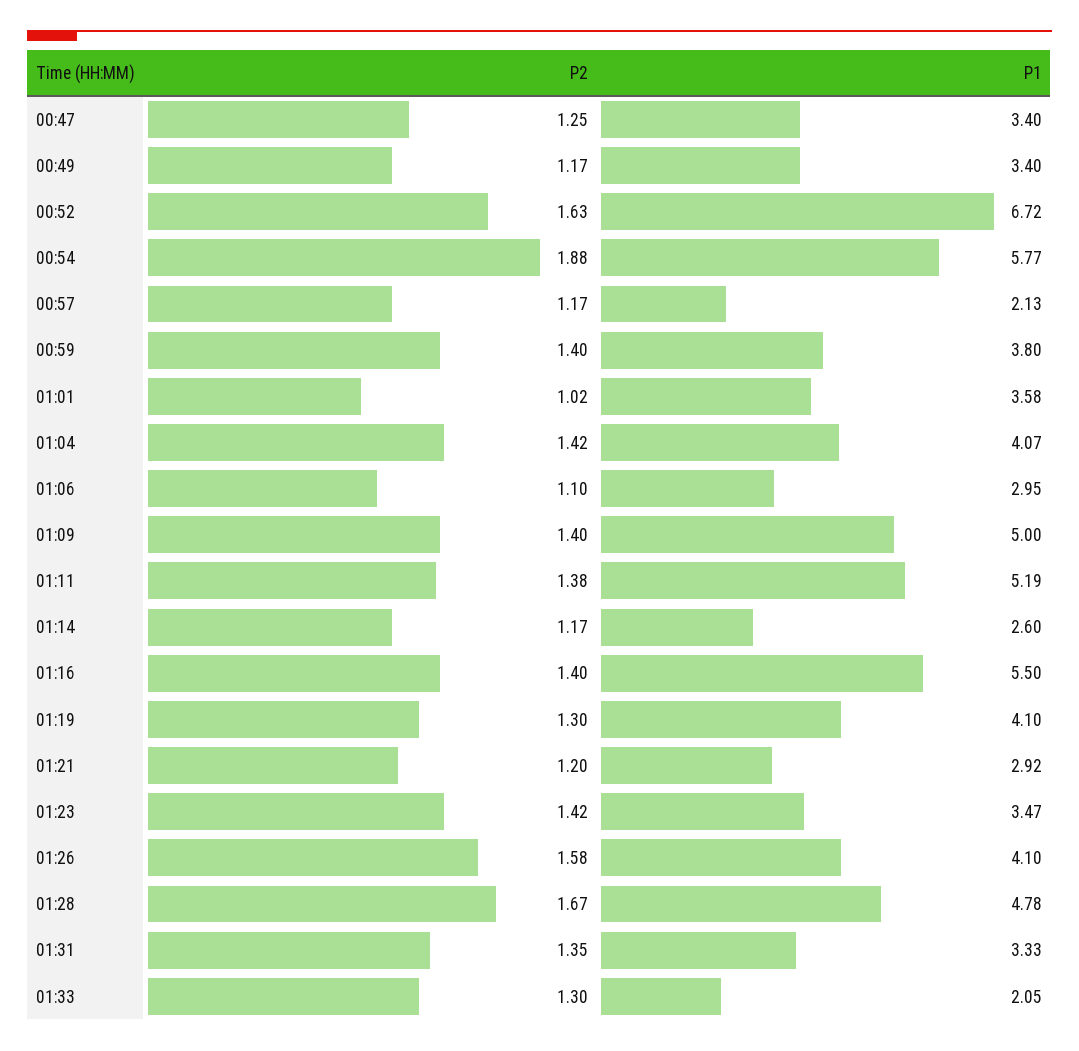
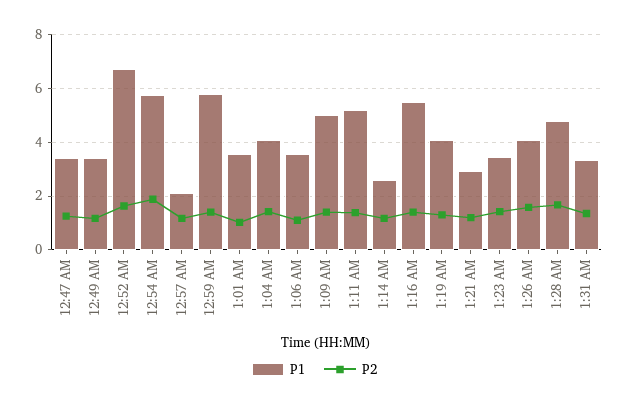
P1, 00:59: 3.8 -> 5.75
P1, 01:06: 2.95 -> 3.5
P2, 01:33: 1.3 -> none
P1, 01:33: 2.05 -> none

